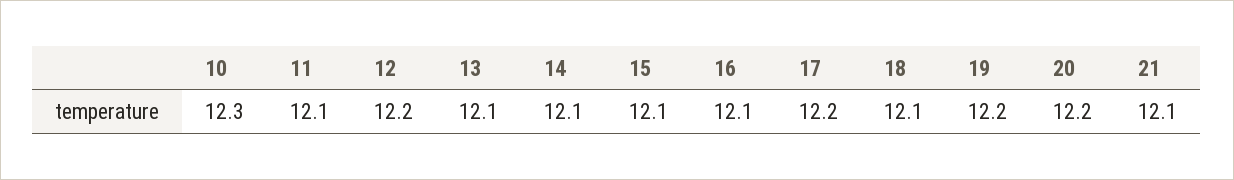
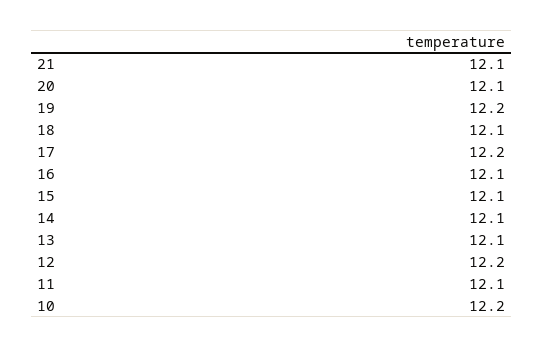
10: 12.3 -> 12.2
20: 12.2 -> 12.1

